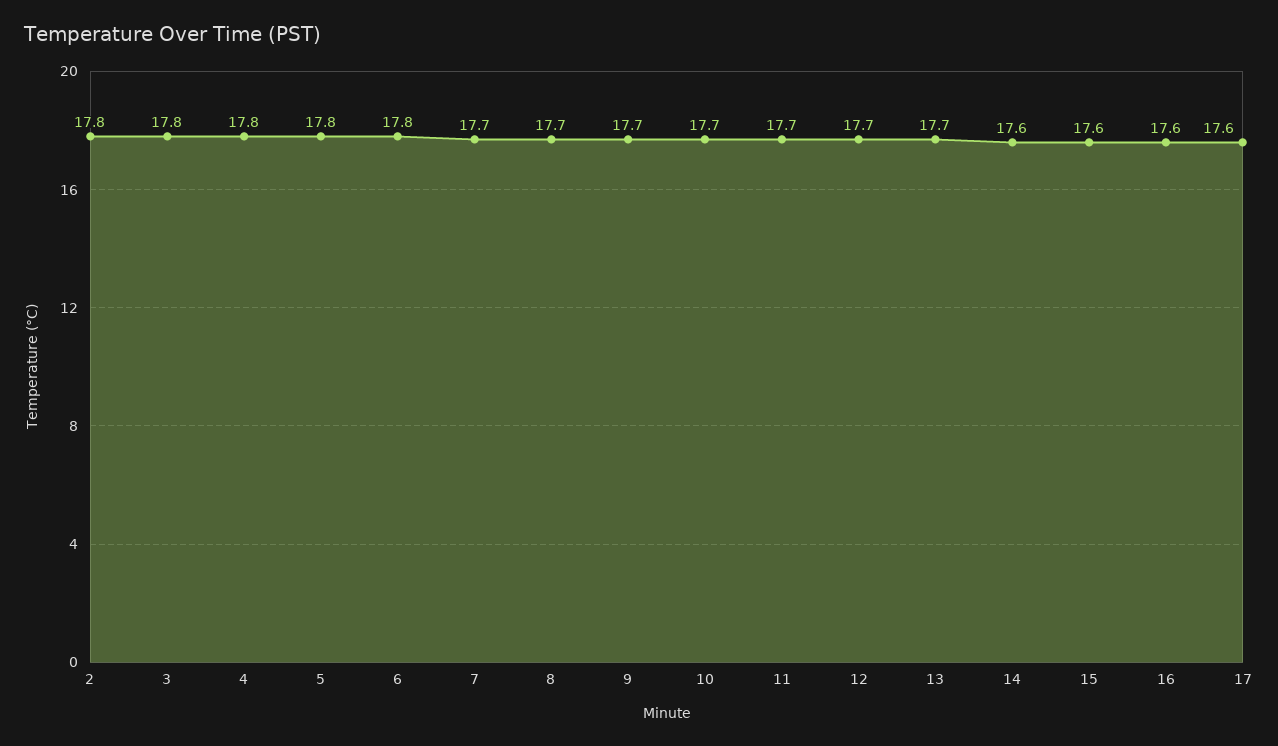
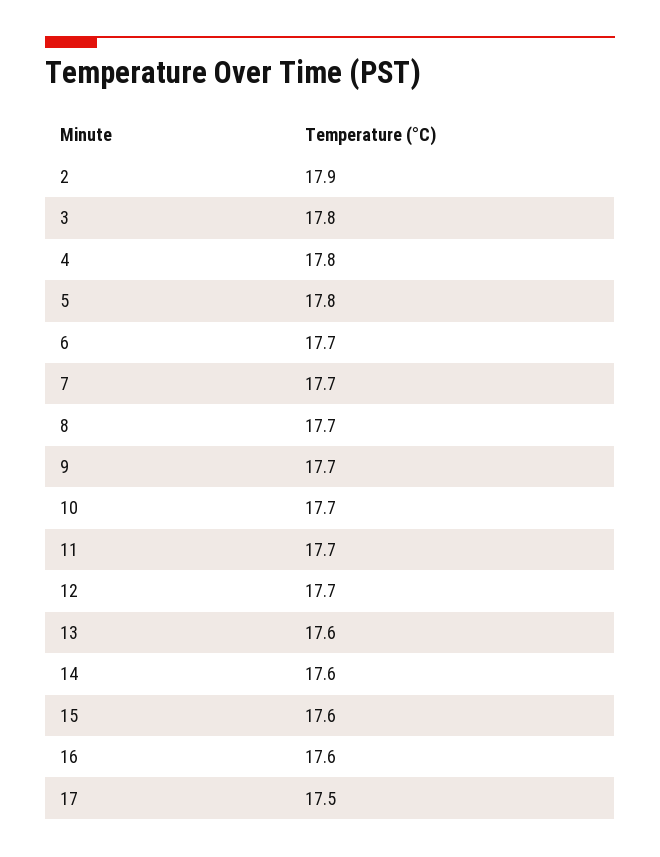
2: 17.8 -> 17.9
6: 17.8 -> 17.7
13: 17.7 -> 17.6
17: 17.6 -> 17.5

